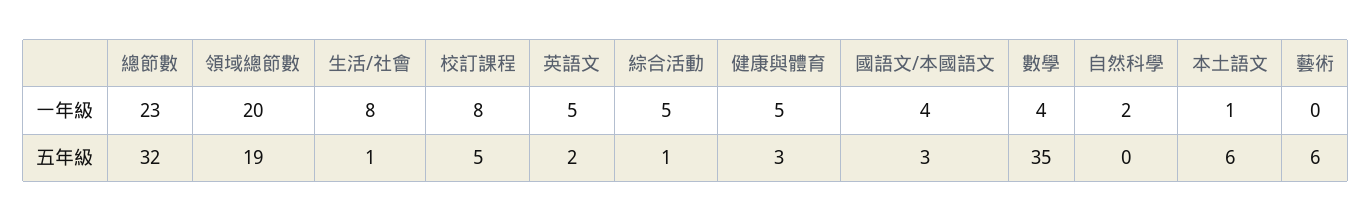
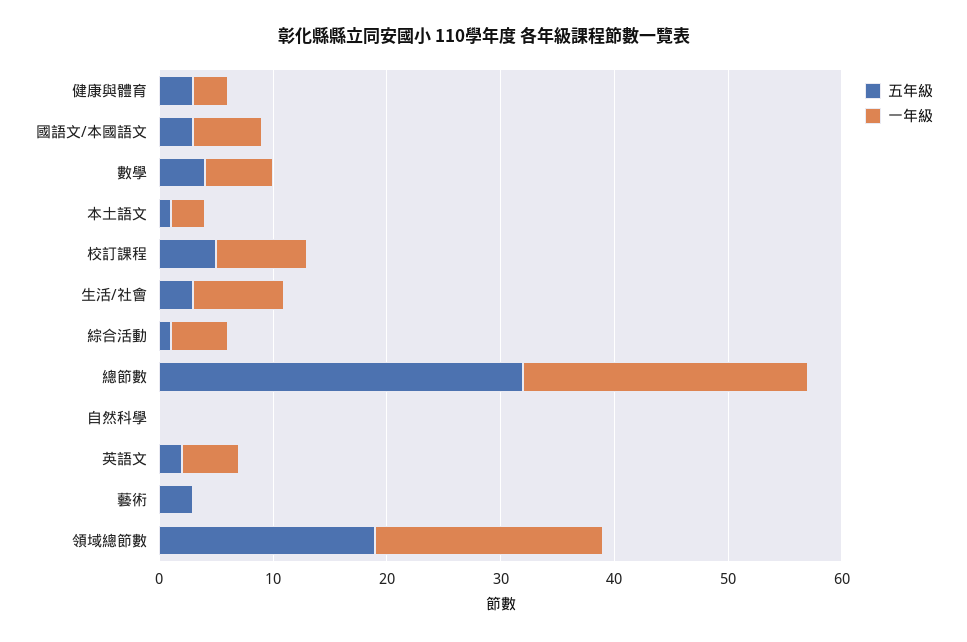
一年級, 總節數: 23 -> 25
一年級, 健康與體育: 5 -> 3
一年級, 國語文/本國語文: 4 -> 6
一年級, 數學: 4 -> 6
一年級, 自然科學: 2 -> 0
一年級, 本土語文: 1 -> 3
五年級, 生活/社會: 1 -> 3
五年級, 數學: 35 -> 4
五年級, 本土語文: 6 -> 1
五年級, 藝術: 6 -> 3

